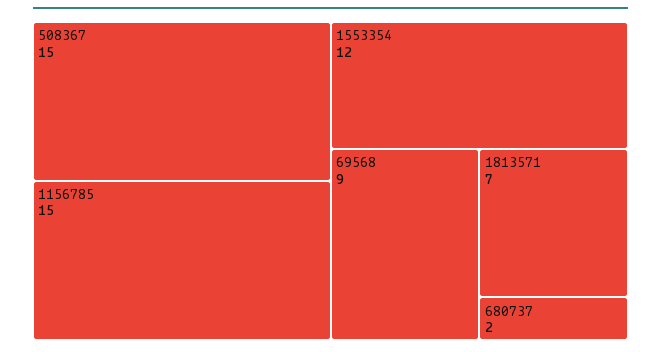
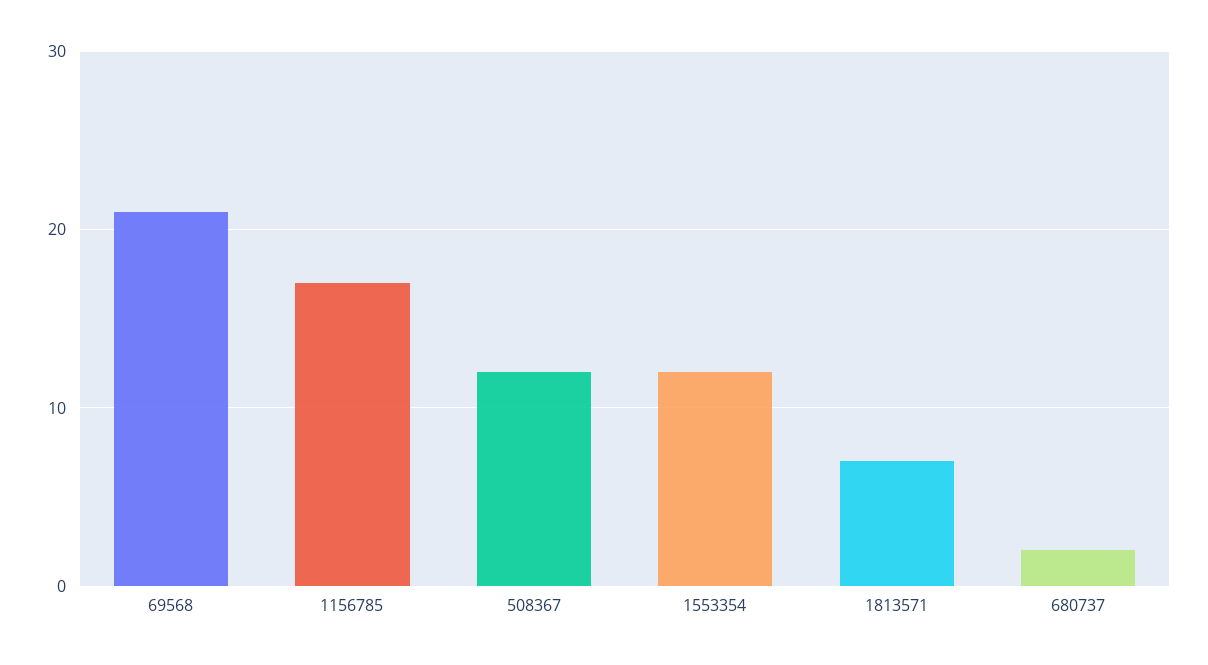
508367: 15 -> 12
1156785: 15 -> 17
69568: 9 -> 21

